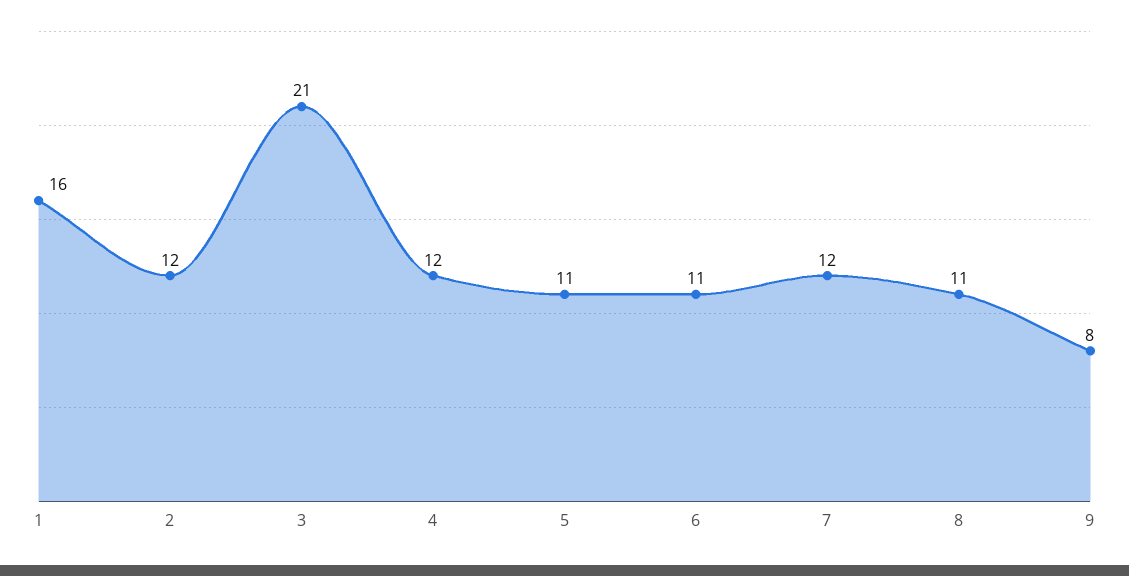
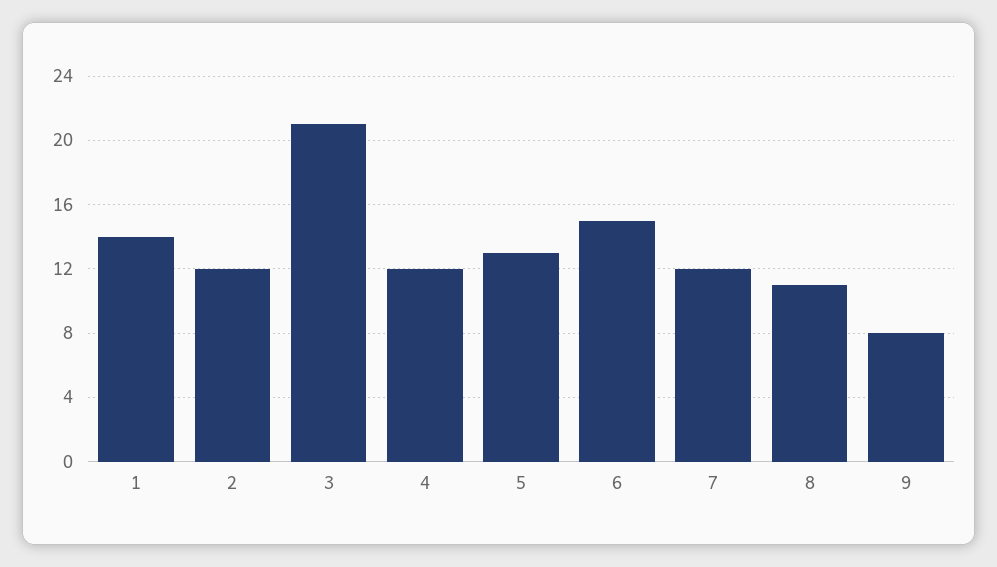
1: 16 -> 14
5: 11 -> 13
6: 11 -> 15

